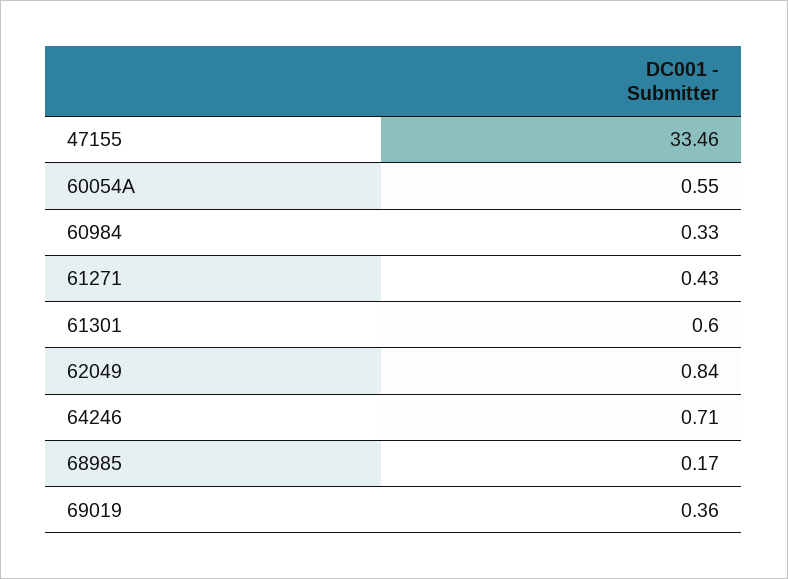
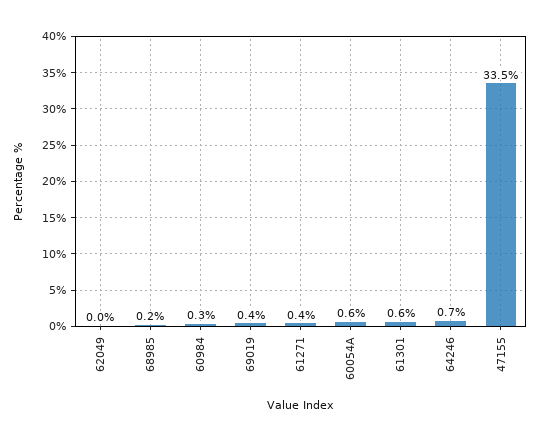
62049: 0.84 -> 0

